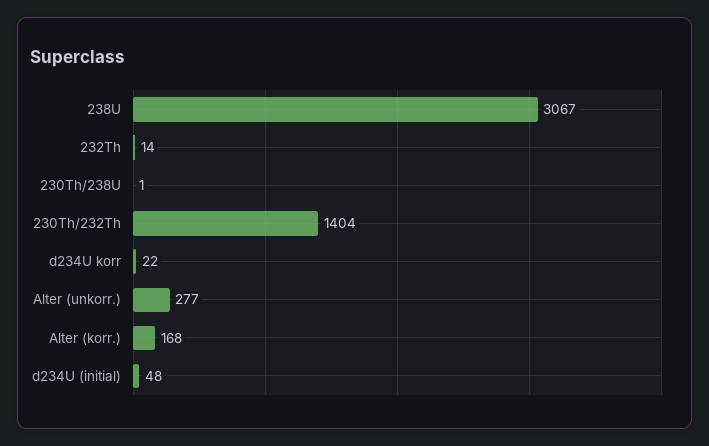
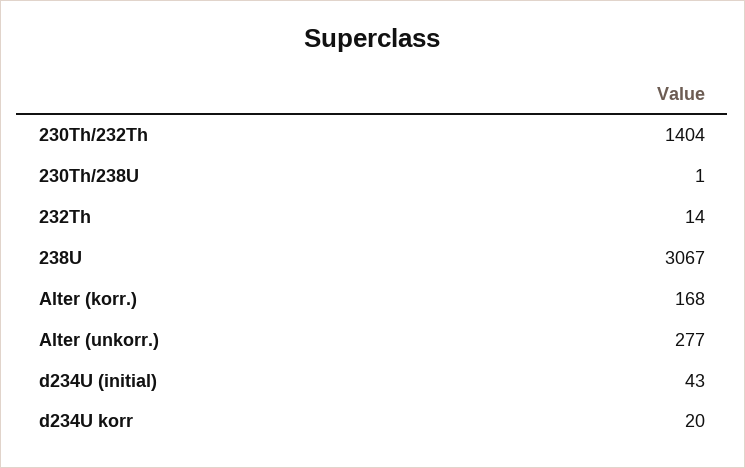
d234U korr: 22 -> 20
d234U (initial): 48 -> 43

